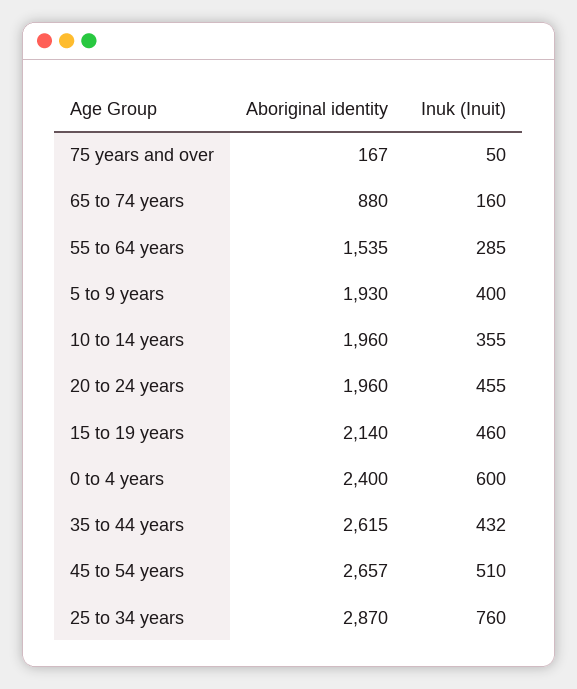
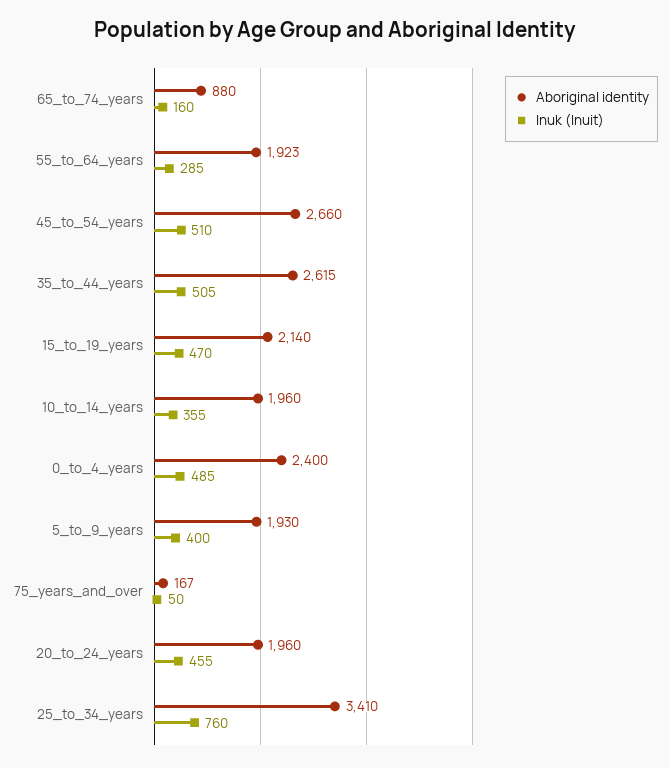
Aboriginal identity, 55 to 64 years: 1535 -> 1923
Inuk (Inuit), 15 to 19 years: 460 -> 470
Inuk (Inuit), 0 to 4 years: 600 -> 485
Inuk (Inuit), 35 to 44 years: 432 -> 505
Aboriginal identity, 45 to 54 years: 2657 -> 2660
Aboriginal identity, 25 to 34 years: 2870 -> 3410

